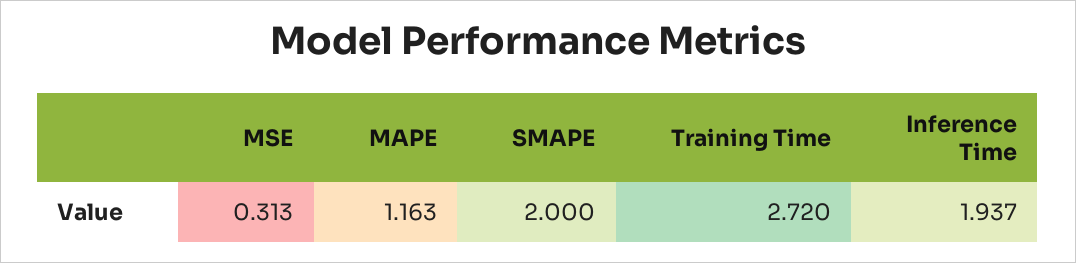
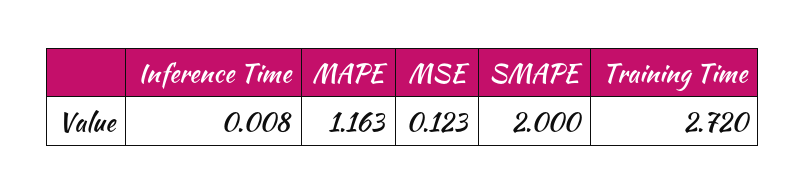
MSE: 0.313 -> 0.123
Inference Time: 1.937 -> 0.008

